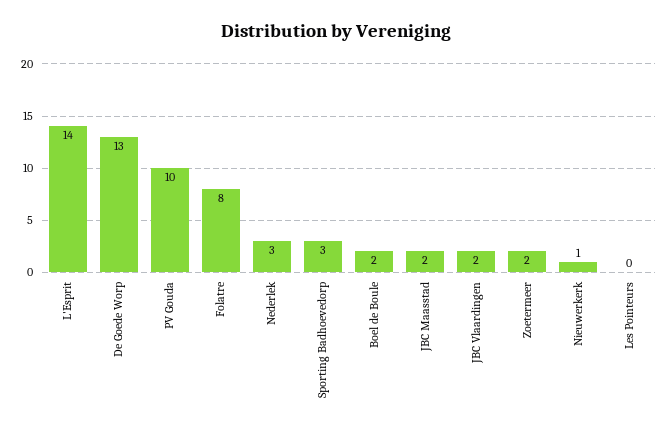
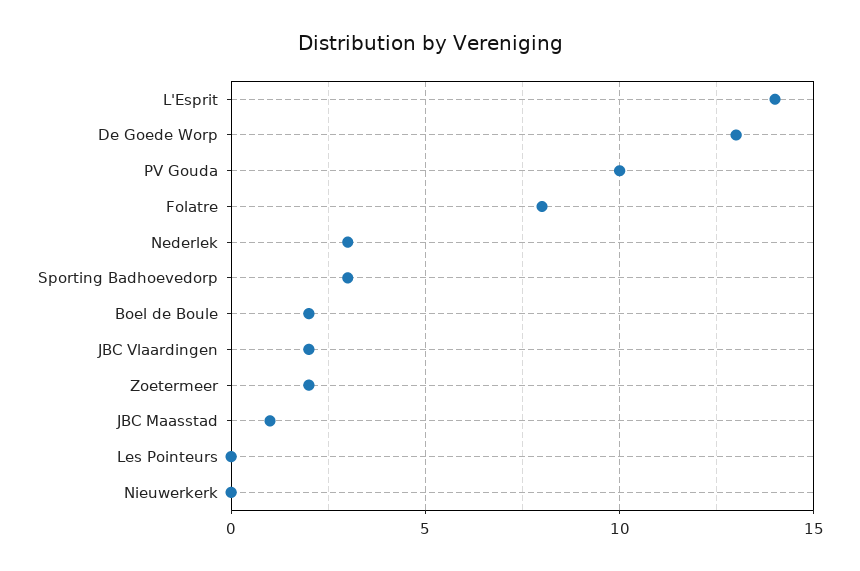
JBC Maasstad: 2 -> 1
Nieuwerkerk: 1 -> 0

